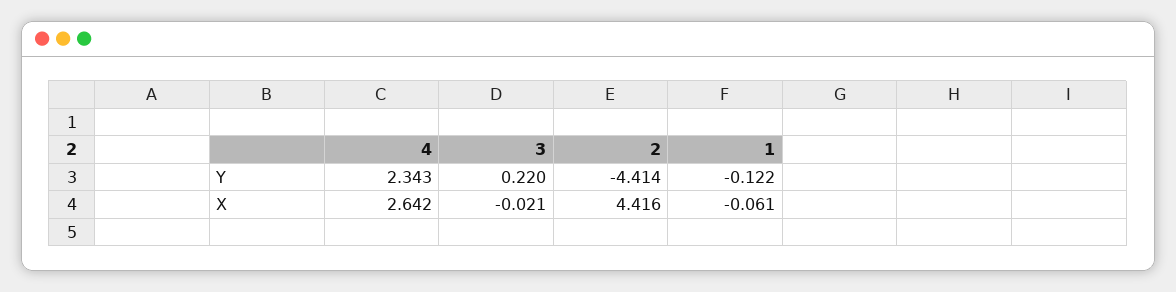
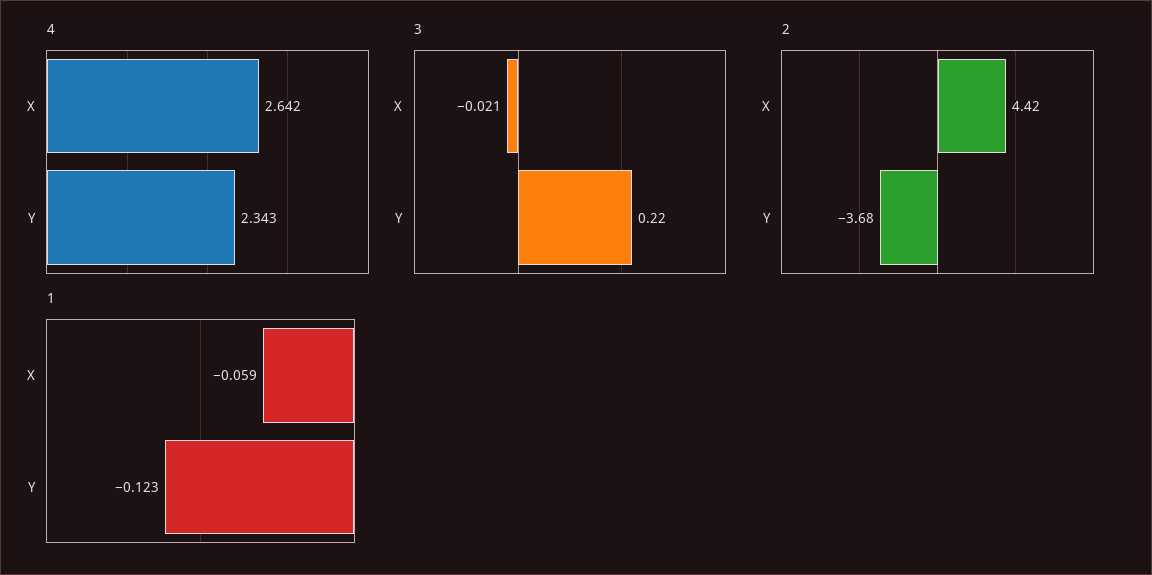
2, Y: -4.414 -> -3.68
1, Y: -0.122 -> -0.123
1, X: -0.061 -> -0.059

